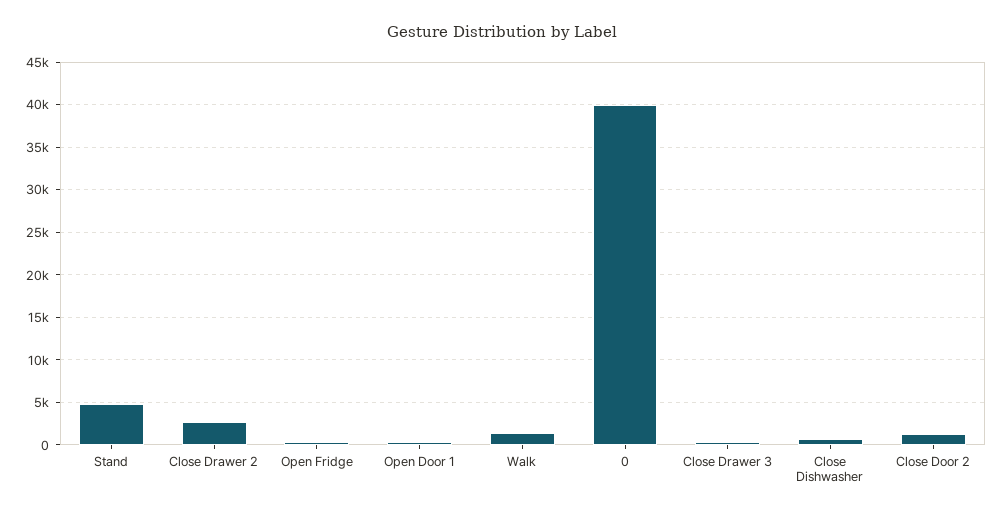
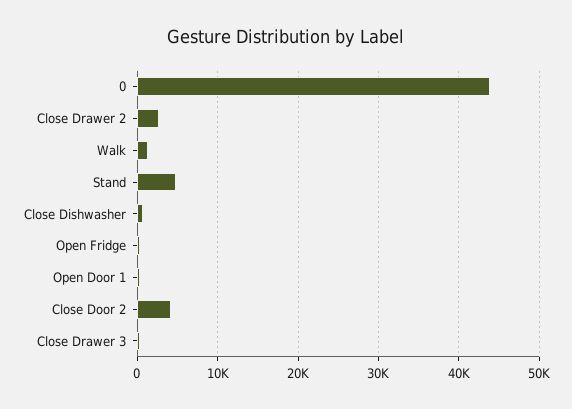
0: 40000 -> 44000
Close Door 2: 1000 -> 4000

